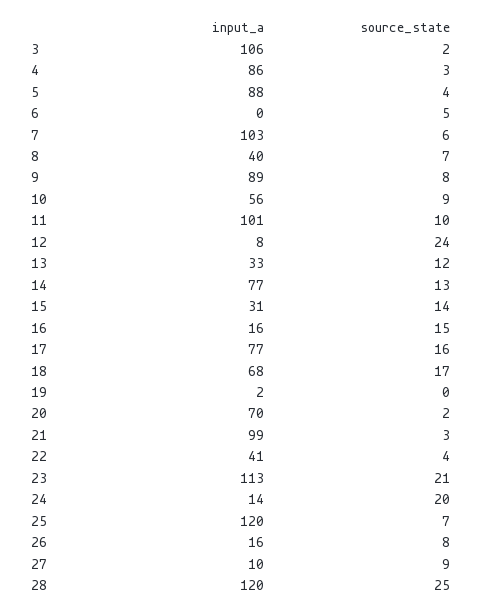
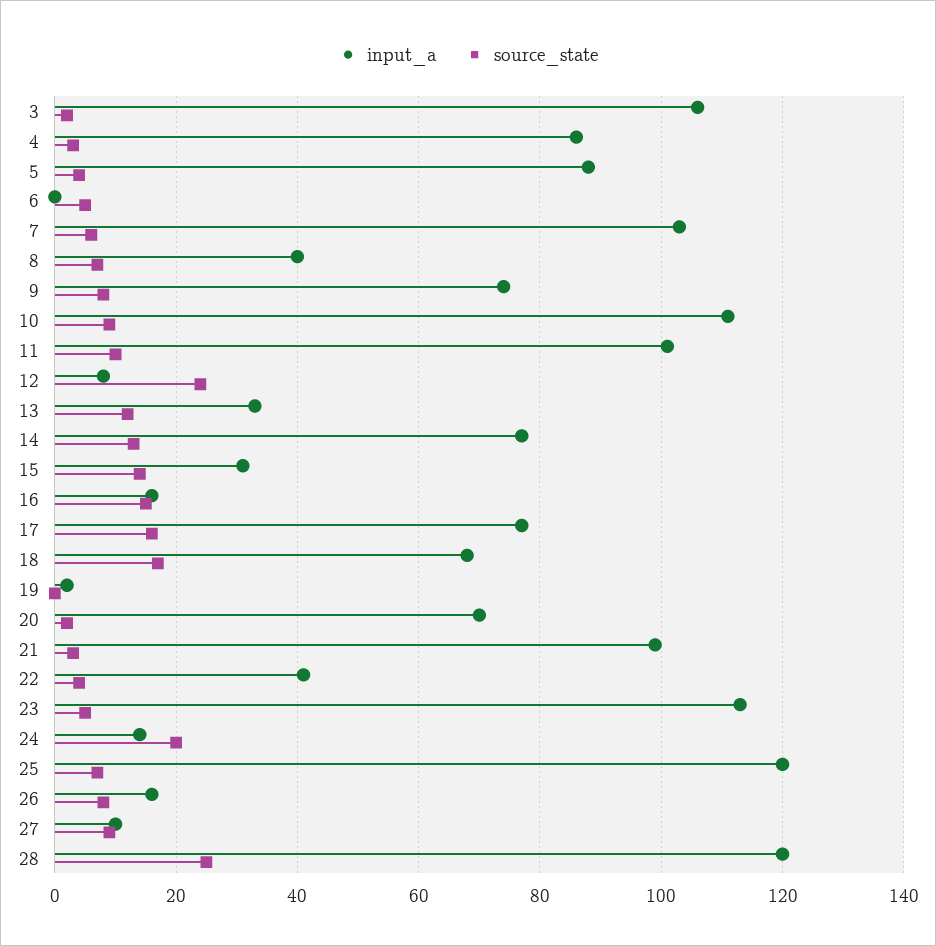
input_a, 9: 89 -> 75
input_a, 10: 56 -> 110
source_state, 23: 21 -> 5

